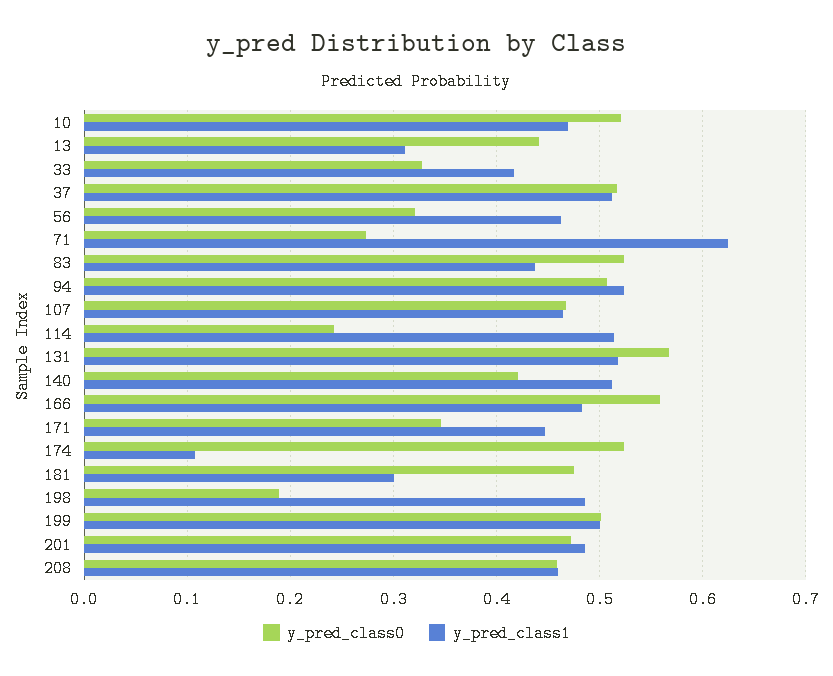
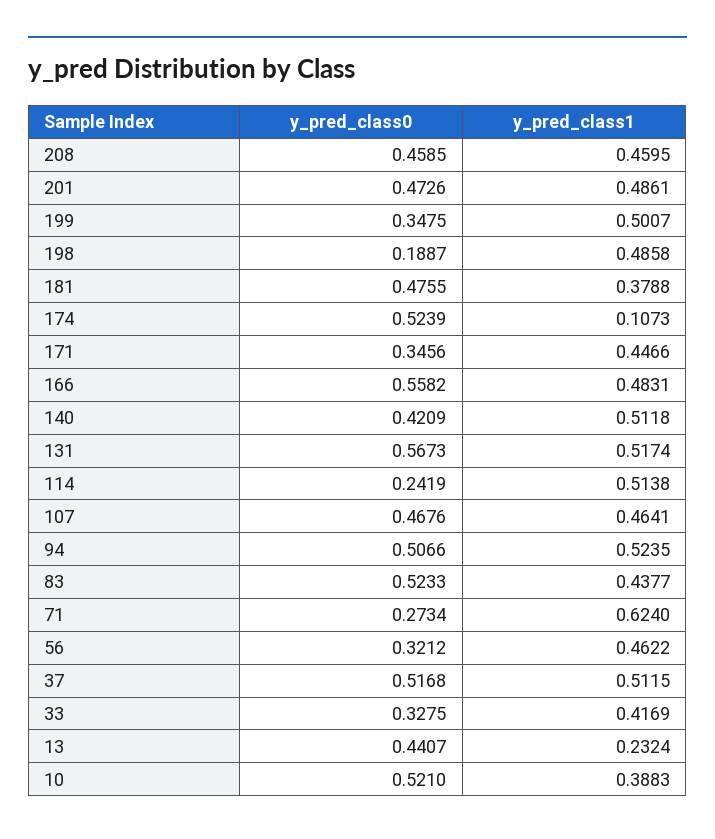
y_pred_class1, 10: 0.47 -> 0.3883
y_pred_class1, 13: 0.31 -> 0.2324
y_pred_class1, 181: 0.3 -> 0.3788
y_pred_class0, 199: 0.5 -> 0.3475

